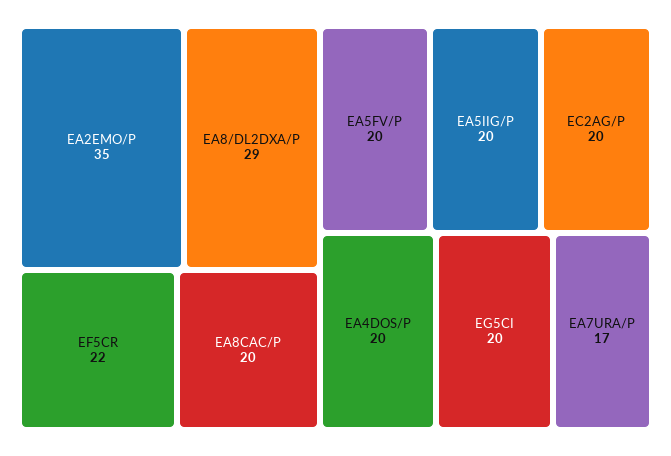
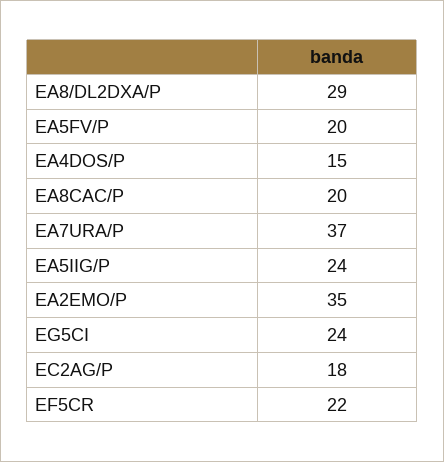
EA5IIG/P: 20 -> 24
EC2AG/P: 20 -> 18
EA4DOS/P: 20 -> 15
EG5CI: 20 -> 24
EA7URA/P: 17 -> 37

